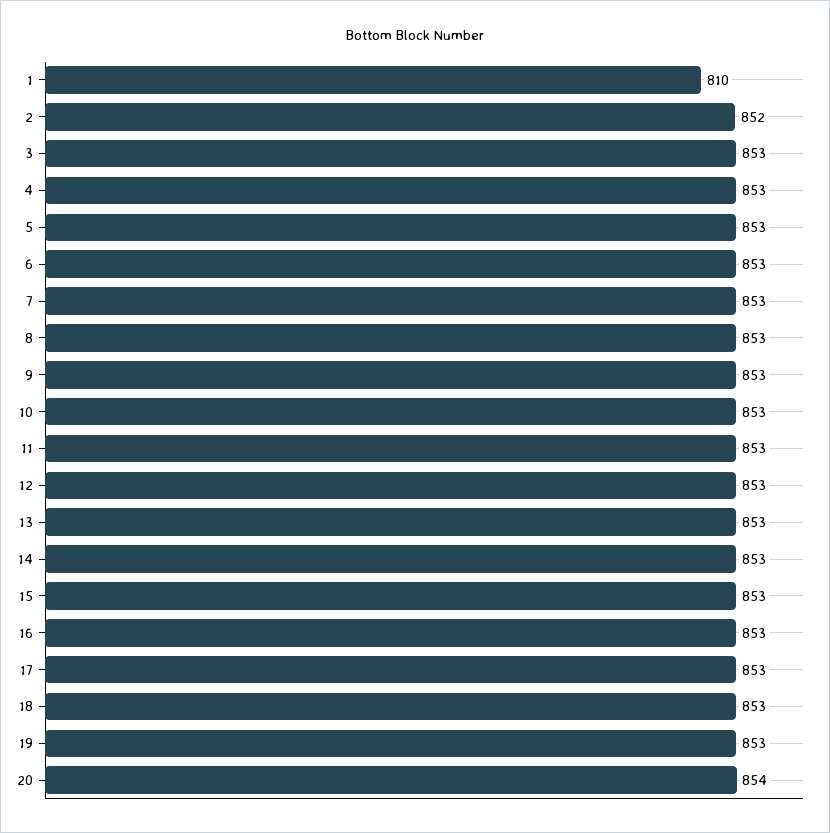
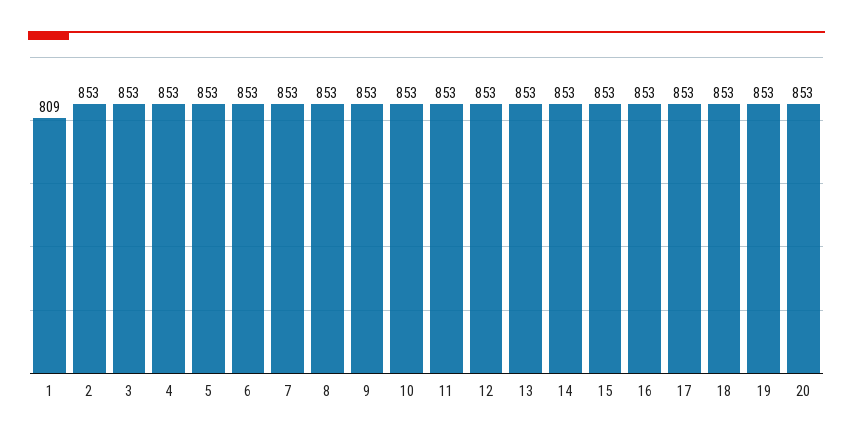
1: 810 -> 809
2: 852 -> 853
20: 854 -> 853

